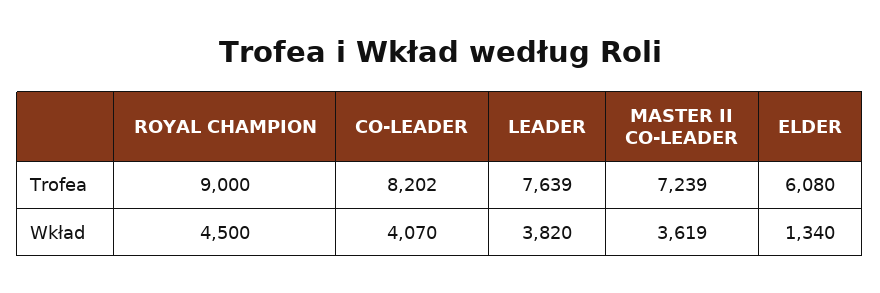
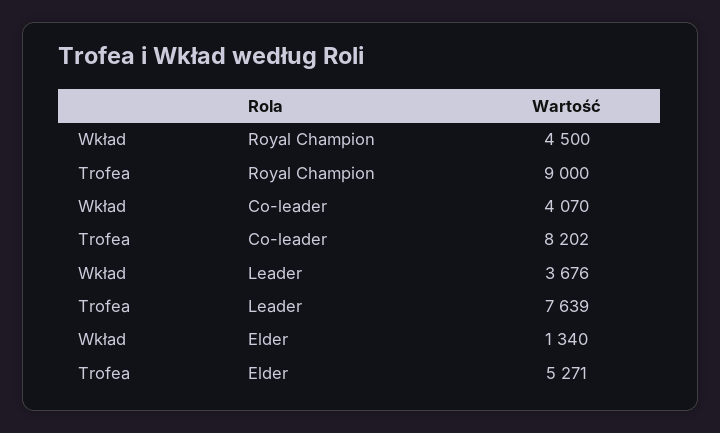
MASTER II CO-LEADER, Trofea: 7239 -> none
ELDER, Trofea: 6080 -> 5271
LEADER, Wkład: 3820 -> 3676
MASTER II CO-LEADER, Wkład: 3619 -> none

